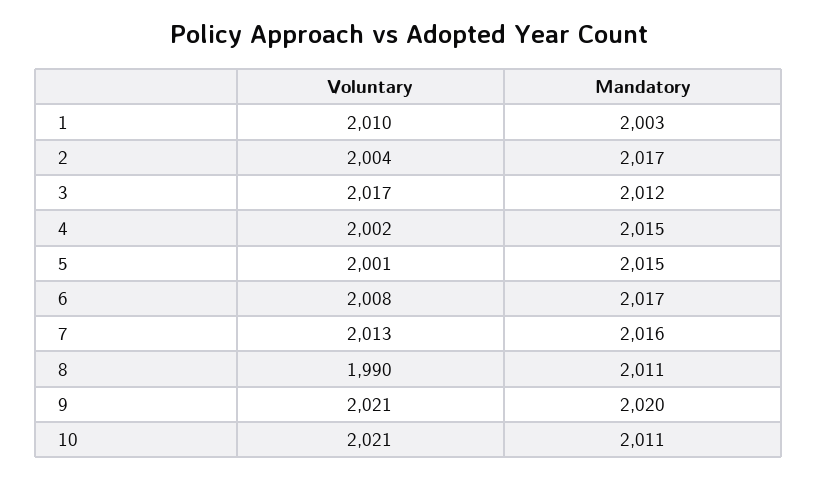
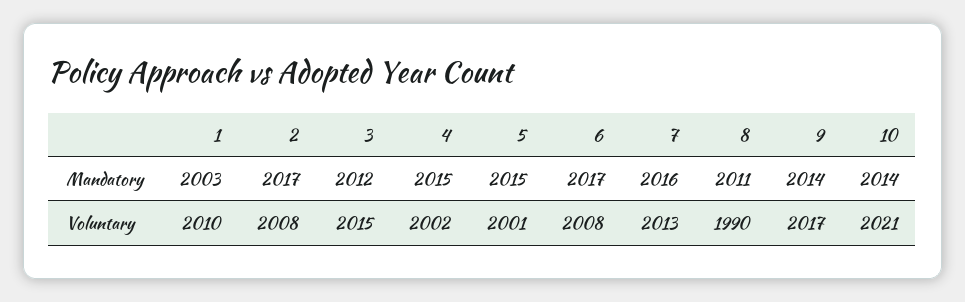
Voluntary, 2: 2004 -> 2008
Voluntary, 3: 2017 -> 2015
Voluntary, 9: 2021 -> 2017
Mandatory, 9: 2020 -> 2014
Mandatory, 10: 2011 -> 2014

